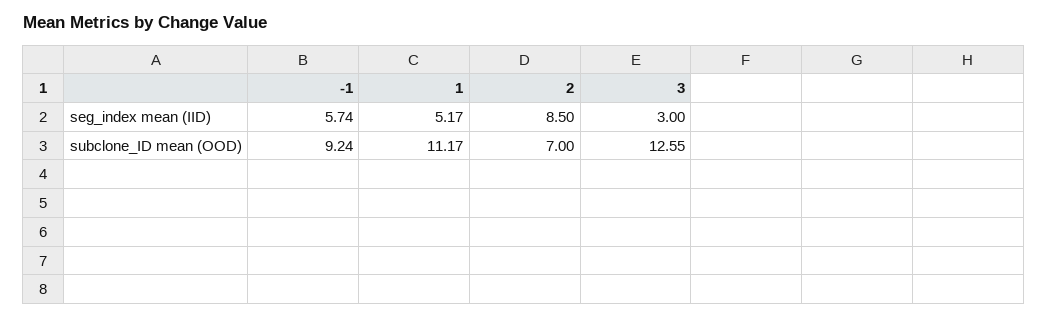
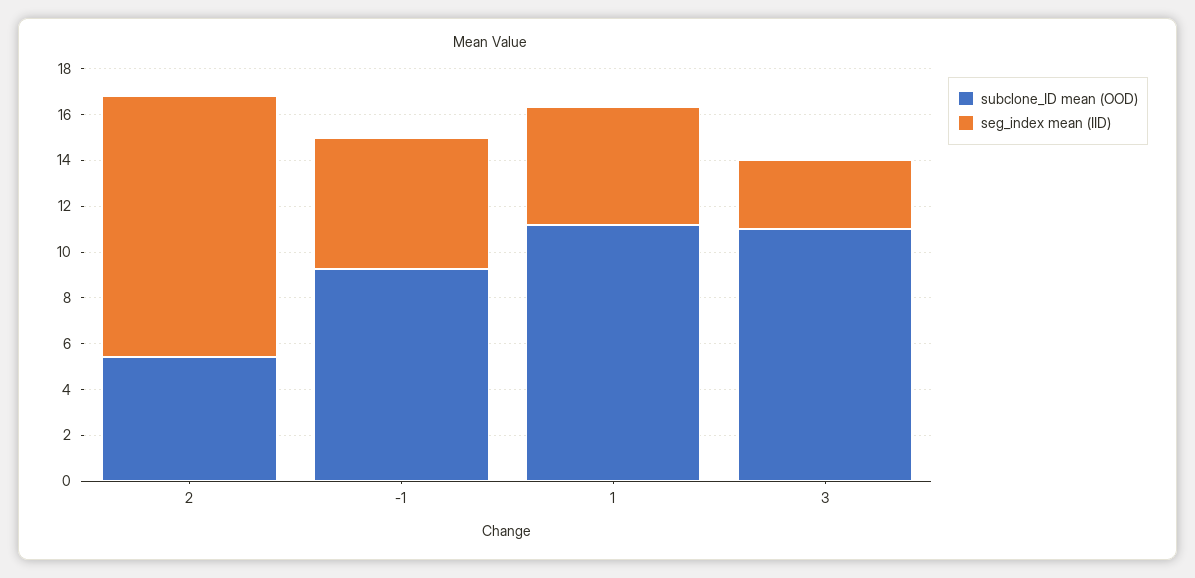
seg_index mean (IID), 2: 8.5 -> 11.5
subclone_ID mean (OOD), 2: 7 -> 5.5
subclone_ID mean (OOD), 3: 12.55 -> 11

